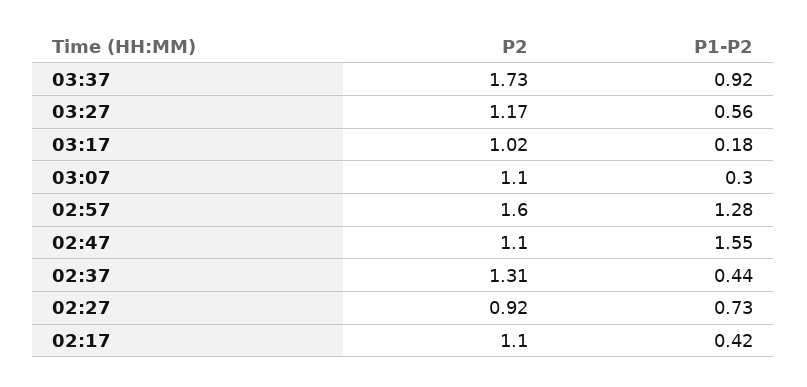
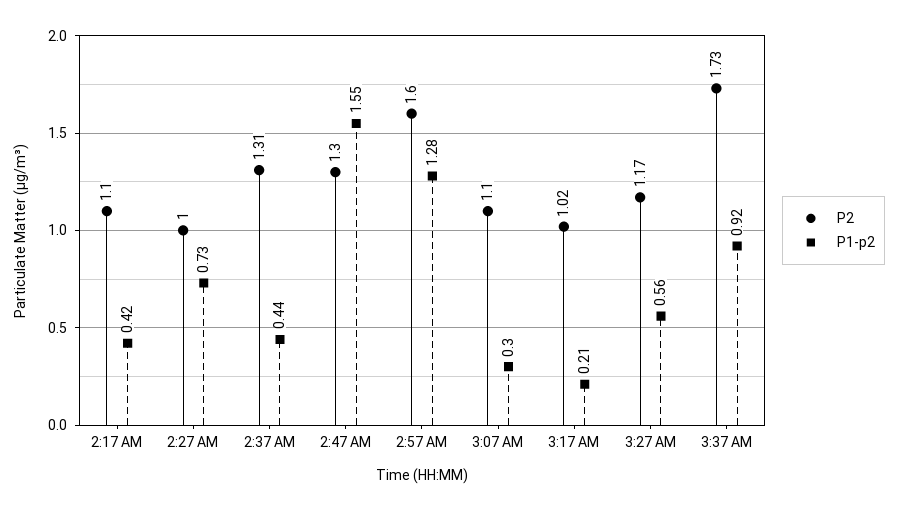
P1-P2, 03:17: 0.18 -> 0.21
P2, 02:47: 1.1 -> 1.3
P2, 02:27: 0.92 -> 1

